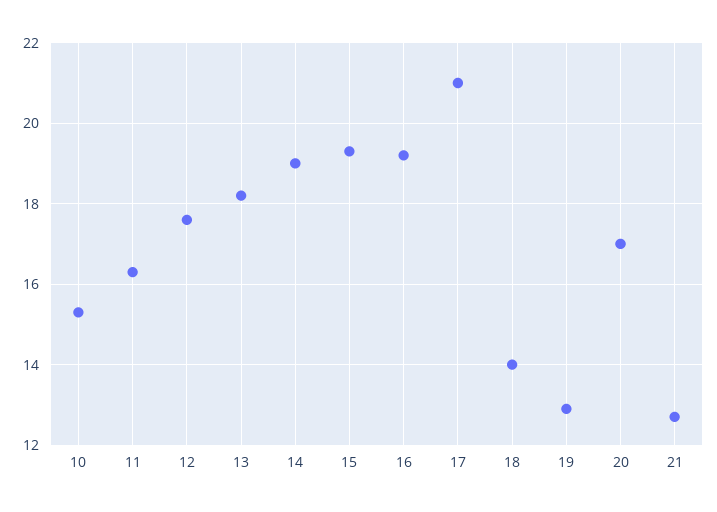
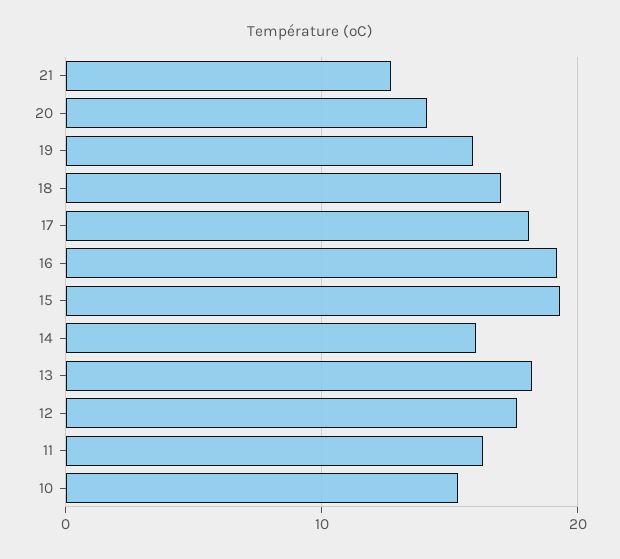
14: 19 -> 16
17: 21 -> 18
18: 14 -> 17
19: 13 -> 16
20: 17 -> 14

